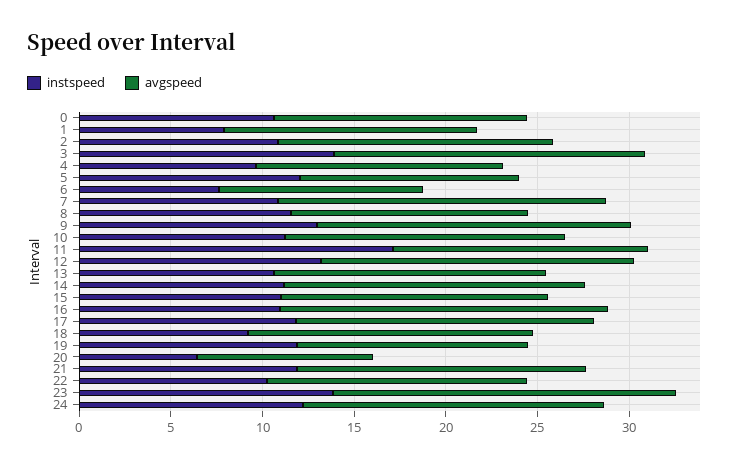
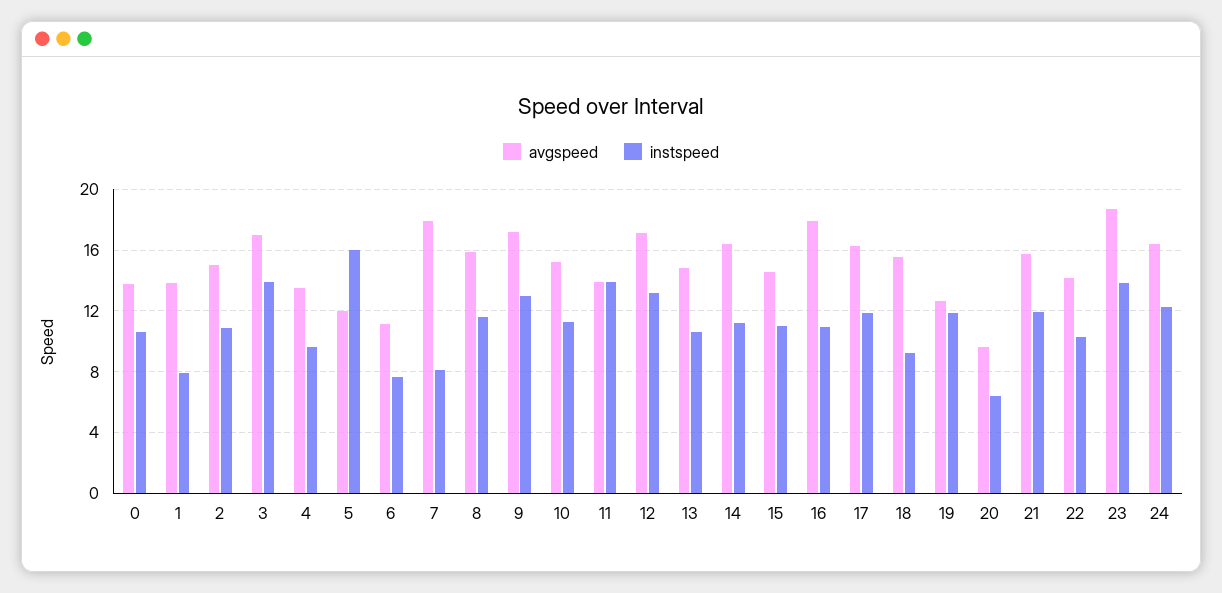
instspeed, 5: 12 -> 16
instspeed, 7: 11 -> 8
avgspeed, 8: 13 -> 16
instspeed, 11: 17 -> 14

